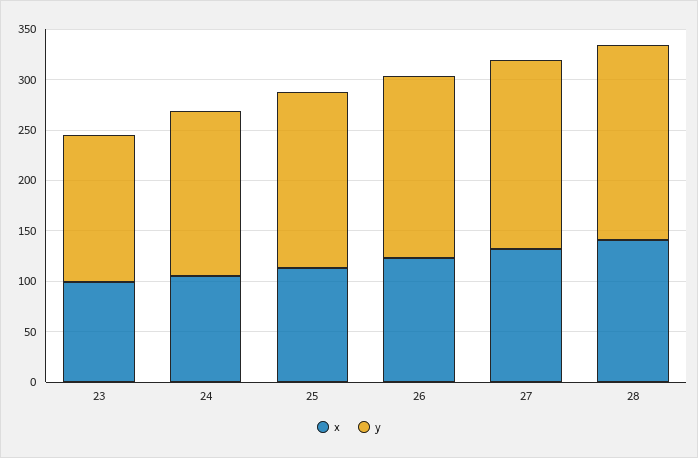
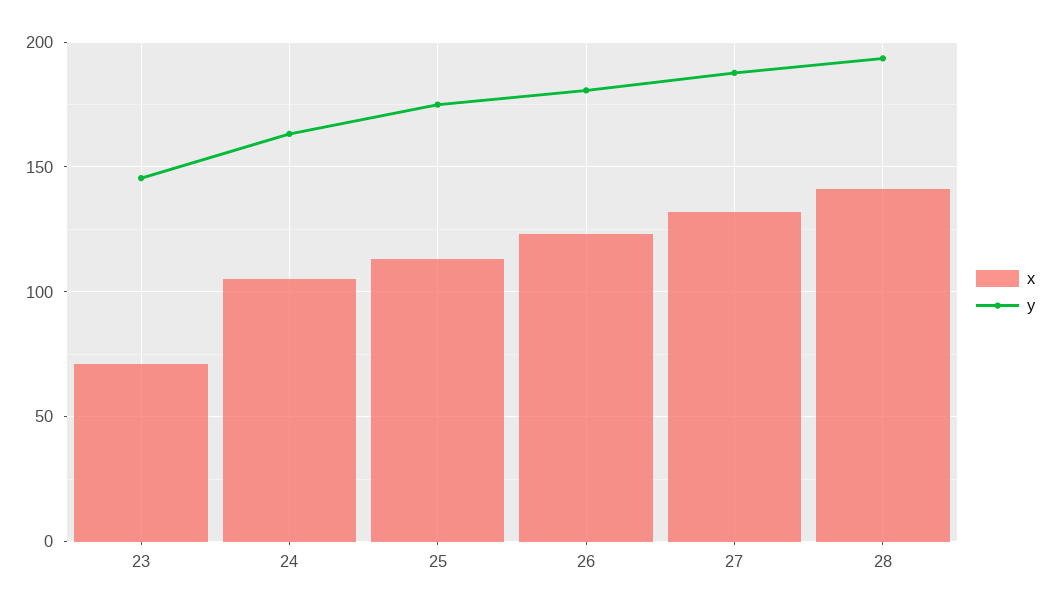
x, 23: 100 -> 70

